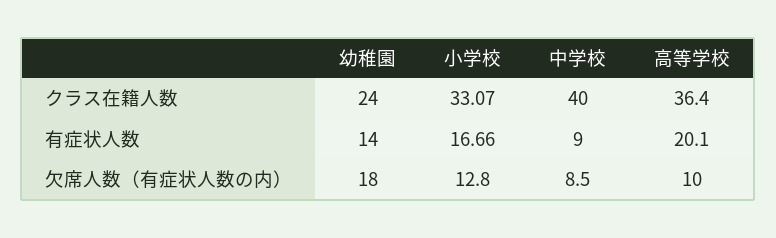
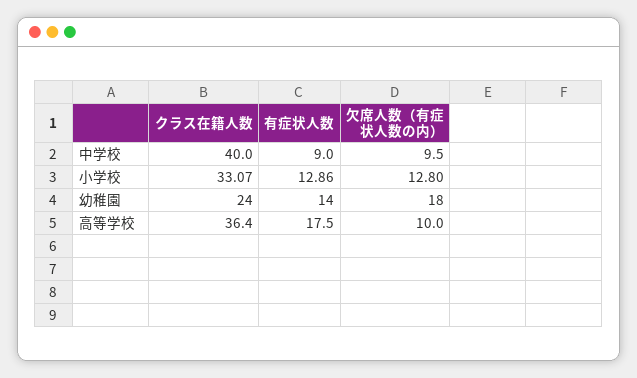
小学校, 有症状人数: 16.66 -> 12.86
高等学校, 有症状人数: 20.1 -> 17.5
中学校, 欠席人数（有症状人数の内）: 8.5 -> 9.5

